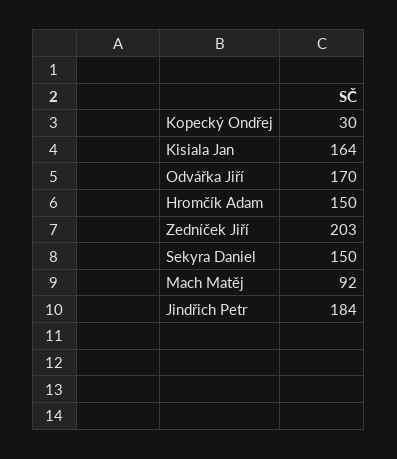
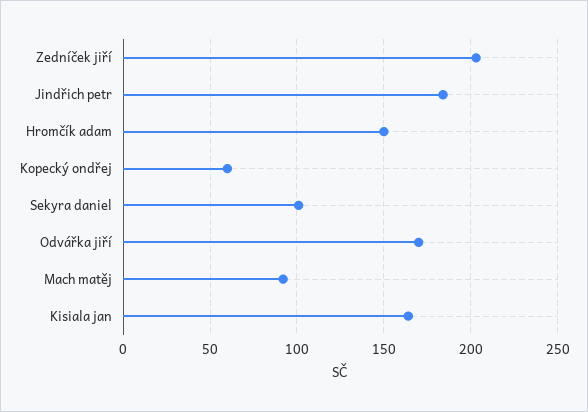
Kopecký Ondřej: 30 -> 60
Sekyra Daniel: 150 -> 100

